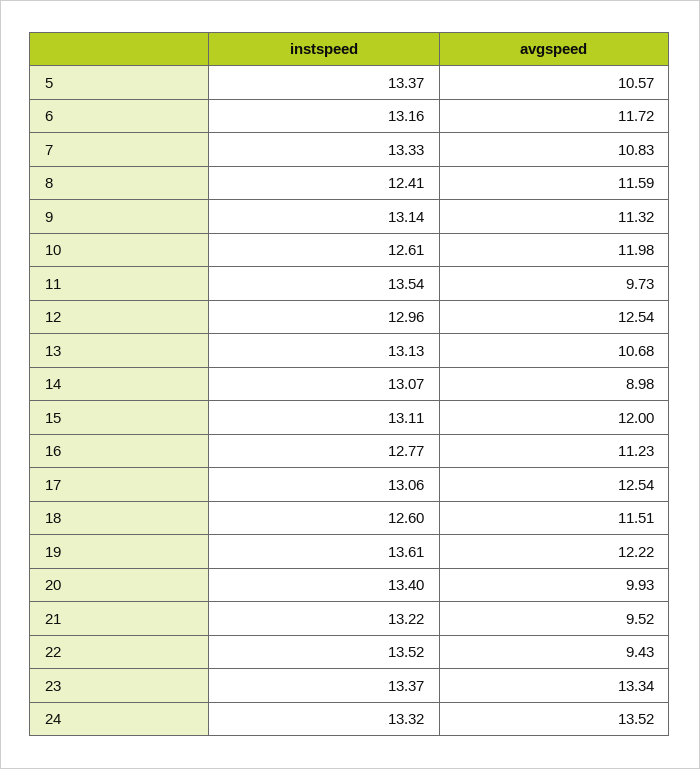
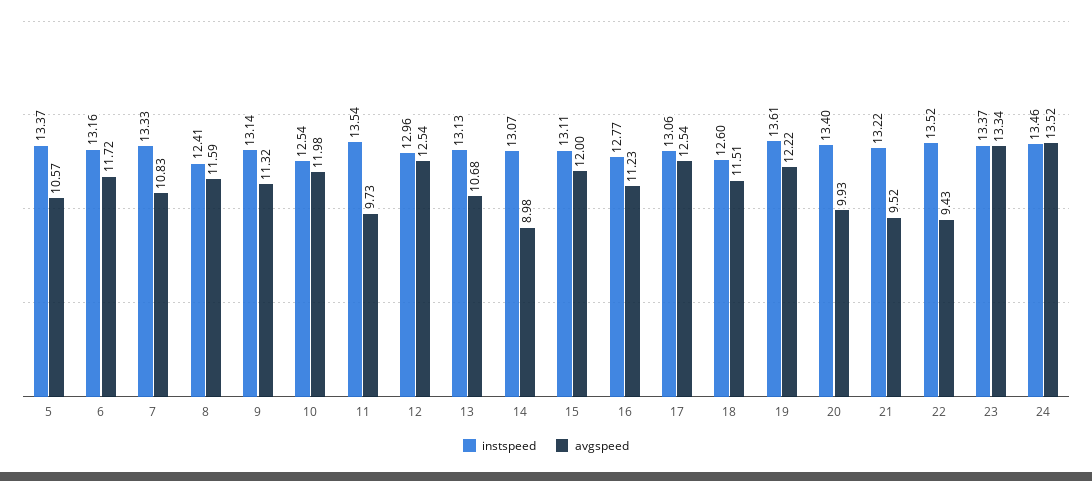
instspeed, 10: 12.61 -> 12.54
instspeed, 24: 13.32 -> 13.46

